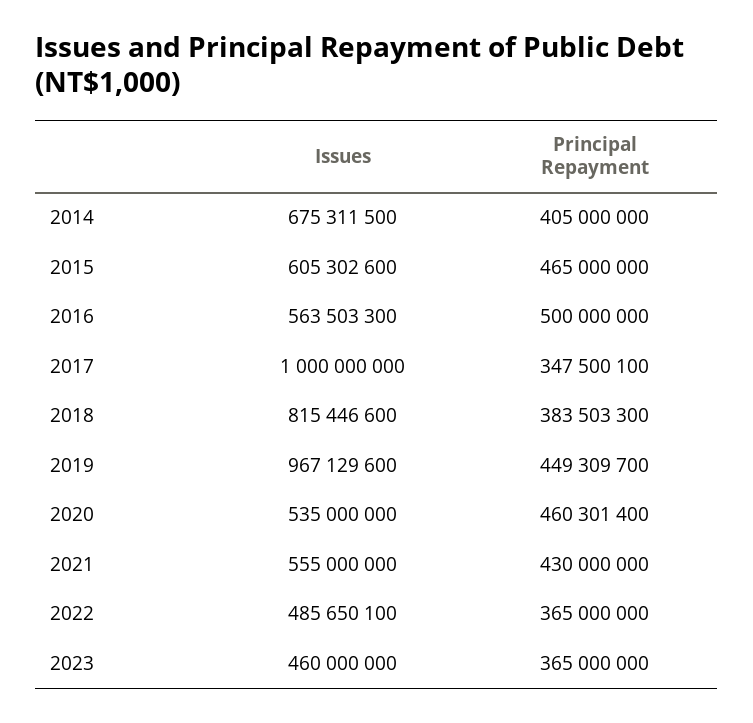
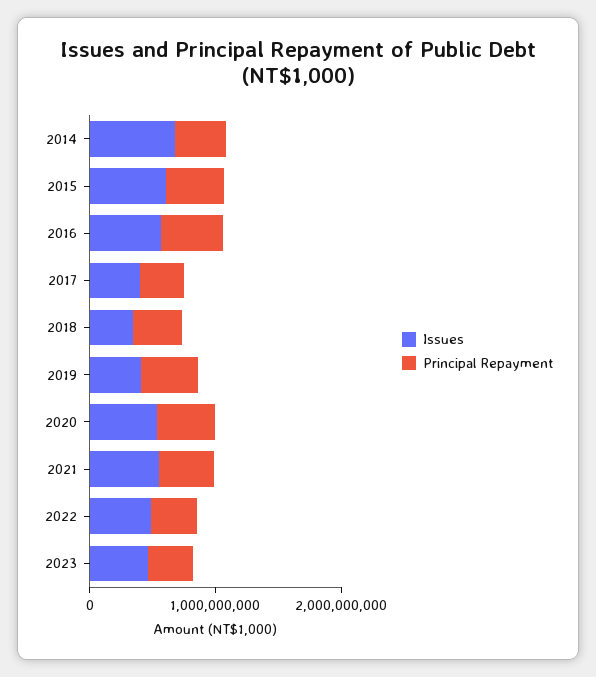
Issues, 2017: 1000000000 -> 400000000
Issues, 2018: 815446600 -> 400000000
Issues, 2019: 967129600 -> 400000000

